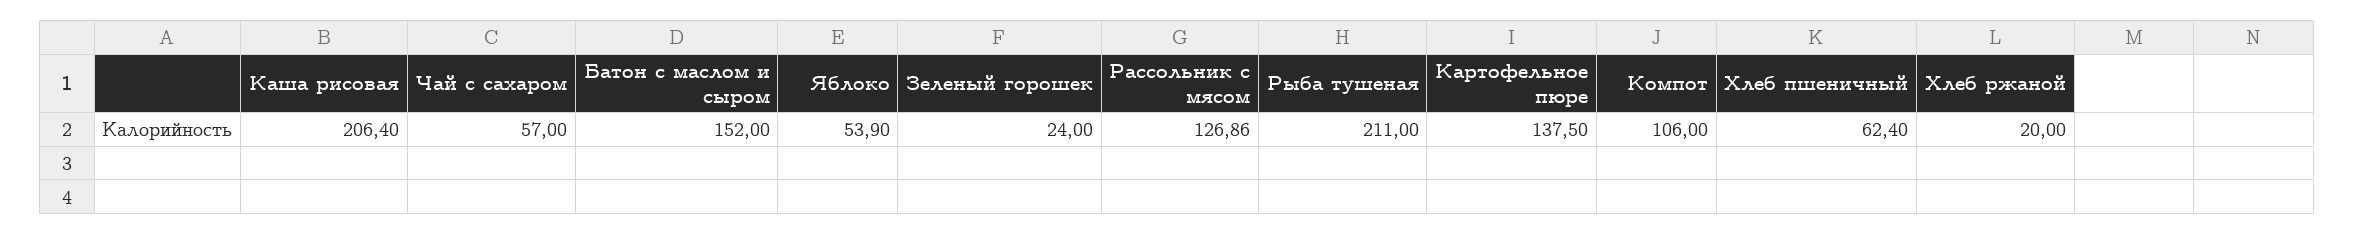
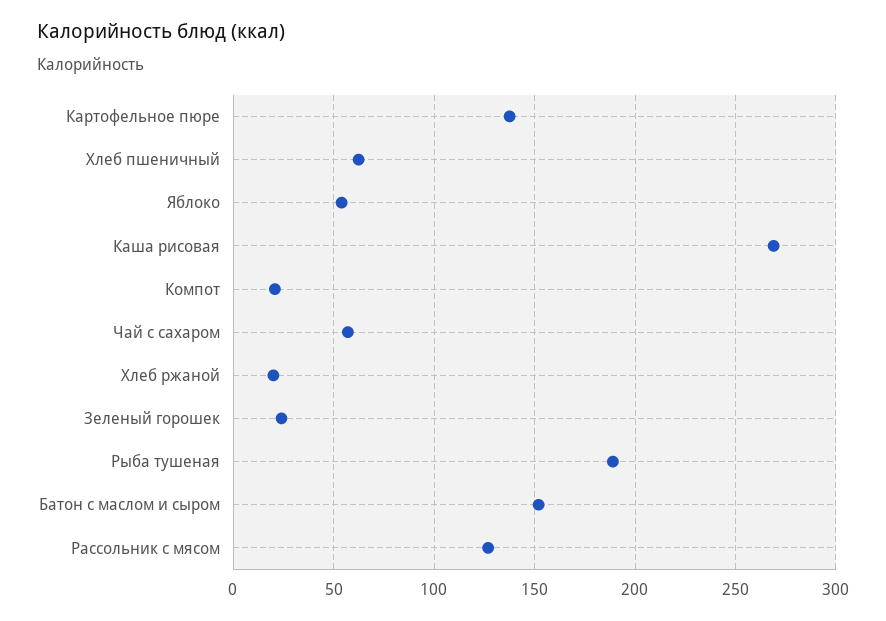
Каша рисовая: 206.4 -> 270
Рыба тушеная: 211 -> 190
Компот: 106 -> 20

